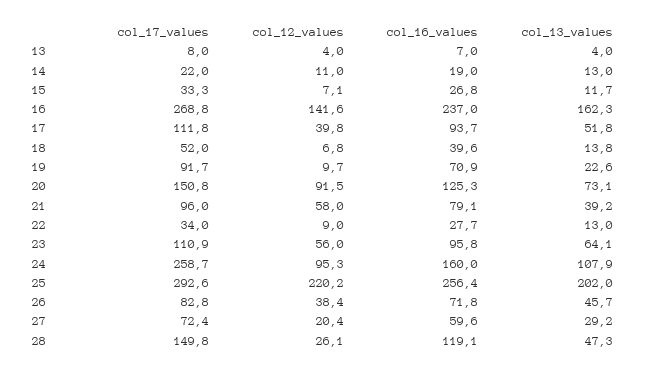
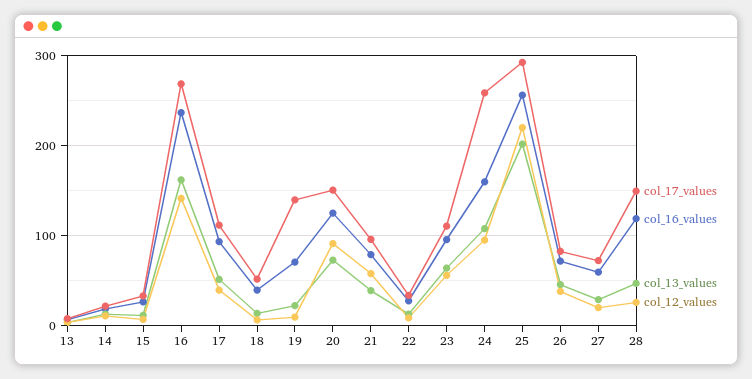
col_17_values, 19: 91.7 -> 140

